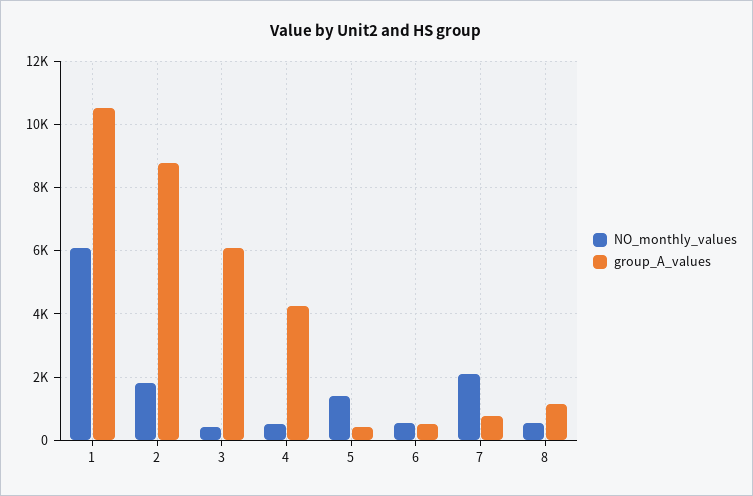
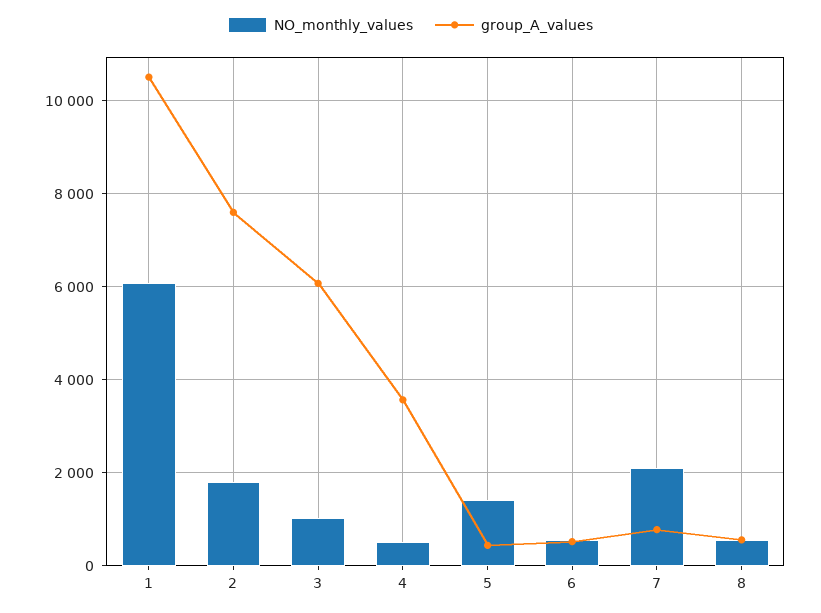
group_A_values, 2: 8800 -> 7600
NO_monthly_values, 3: 400 -> 1000
group_A_values, 4: 4200 -> 3600
group_A_values, 8: 1200 -> 600

